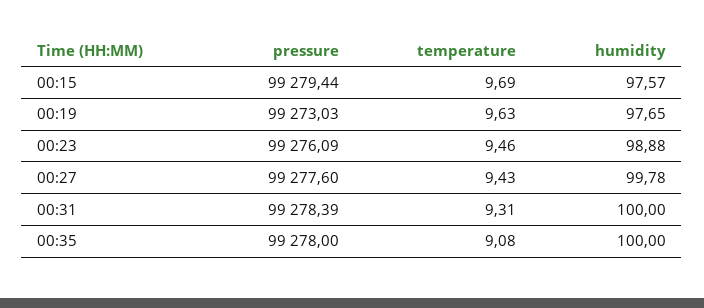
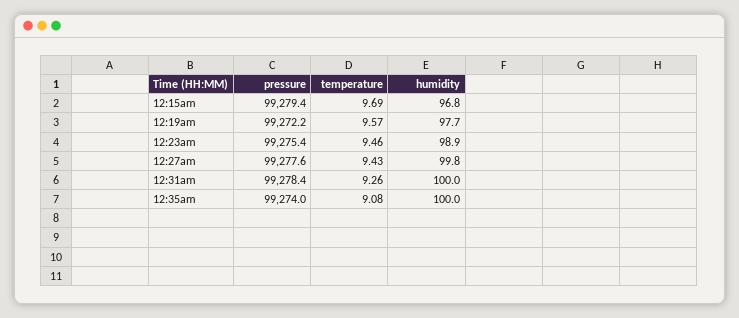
humidity, 00:15: 97.57 -> 96.8
pressure, 00:19: 99273.03 -> 99272.2
temperature, 00:19: 9.63 -> 9.57
pressure, 00:23: 99276.09 -> 99275.4
temperature, 00:31: 9.31 -> 9.26
pressure, 00:35: 99278 -> 99274

